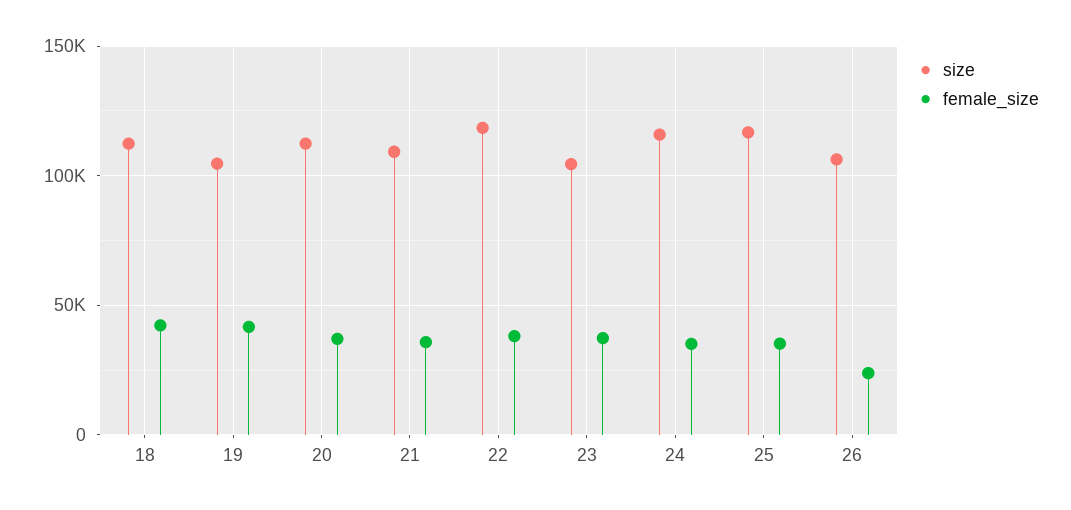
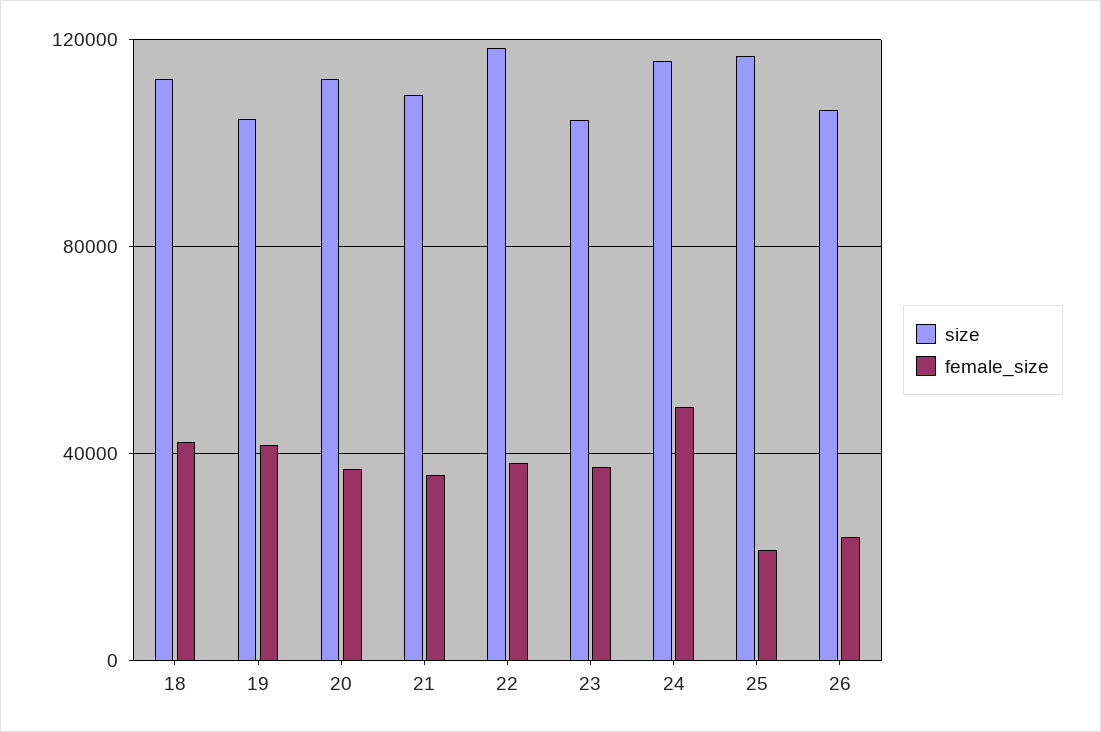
female_size, 24: 35000 -> 50000
female_size, 25: 35000 -> 20000

